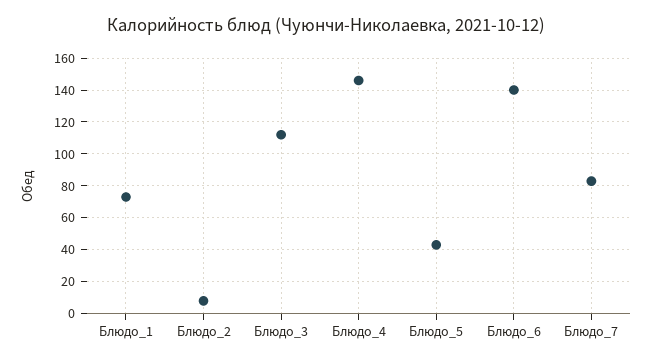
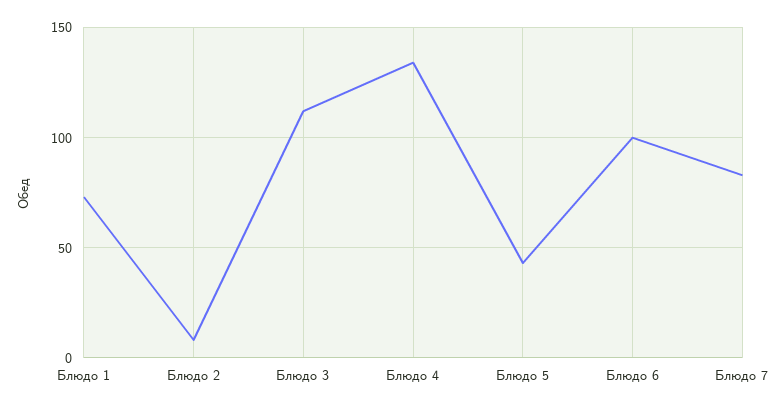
Блюдо_4: 145 -> 135
Блюдо_6: 140 -> 100

